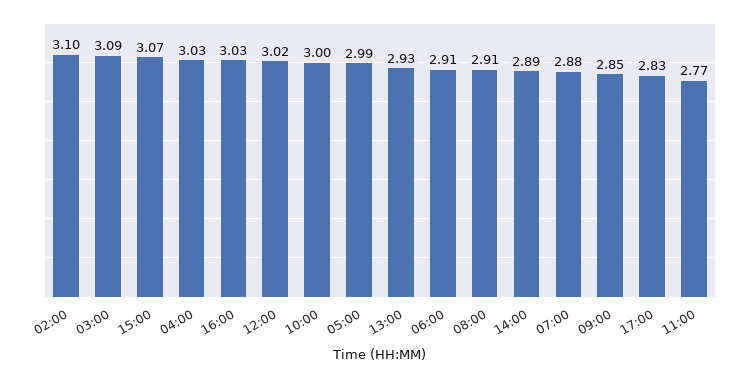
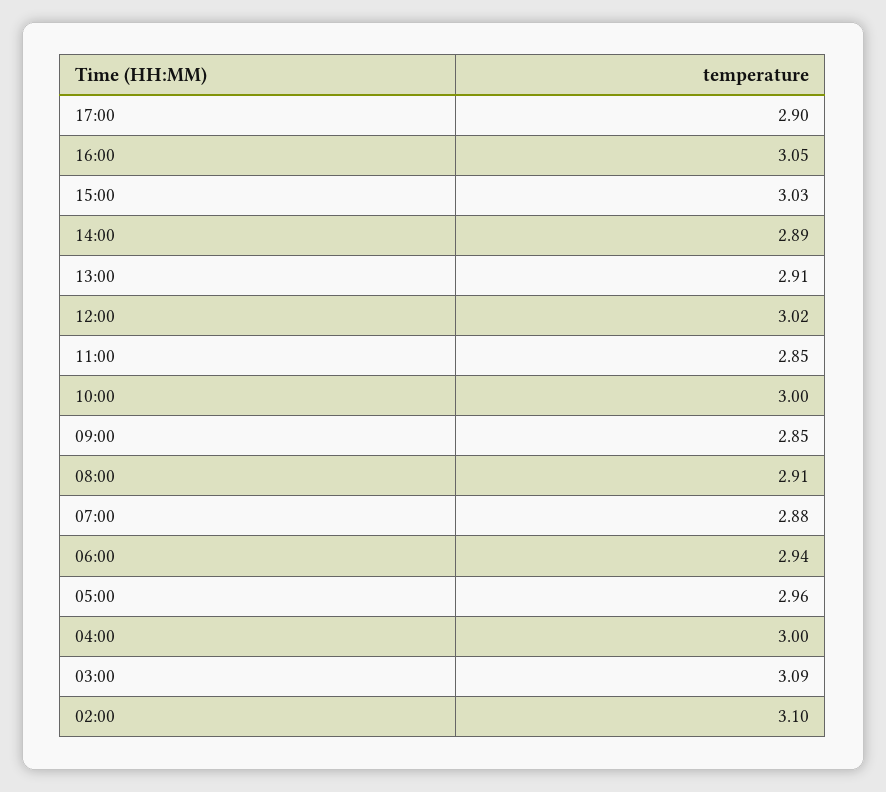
15:00: 3.07 -> 3.03
04:00: 3.03 -> 3
16:00: 3.03 -> 3.05
05:00: 2.99 -> 2.96
13:00: 2.93 -> 2.91
06:00: 2.91 -> 2.94
17:00: 2.83 -> 2.9
11:00: 2.77 -> 2.85

